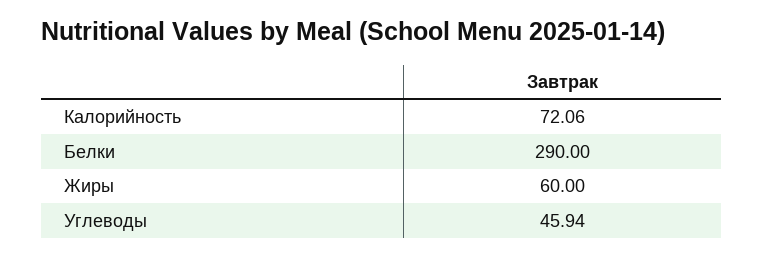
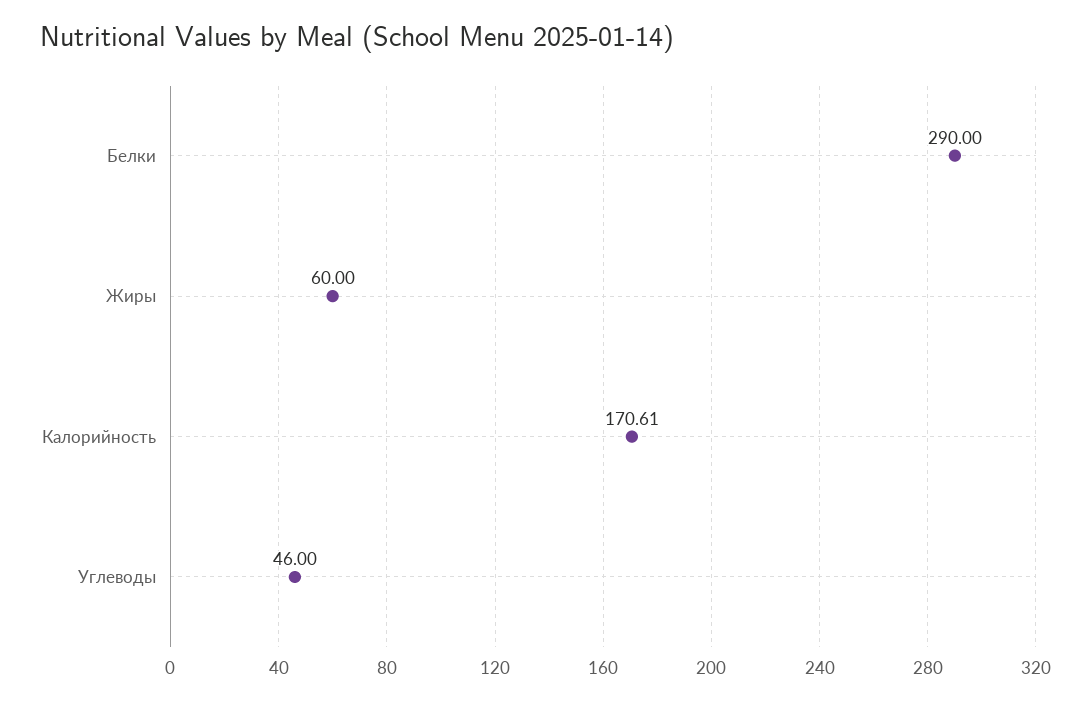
Калорийность: 72.06 -> 170.61
Углеводы: 45.94 -> 46

